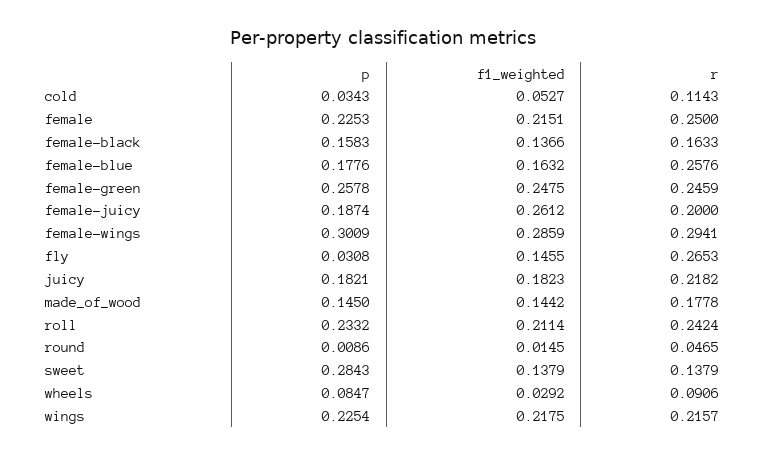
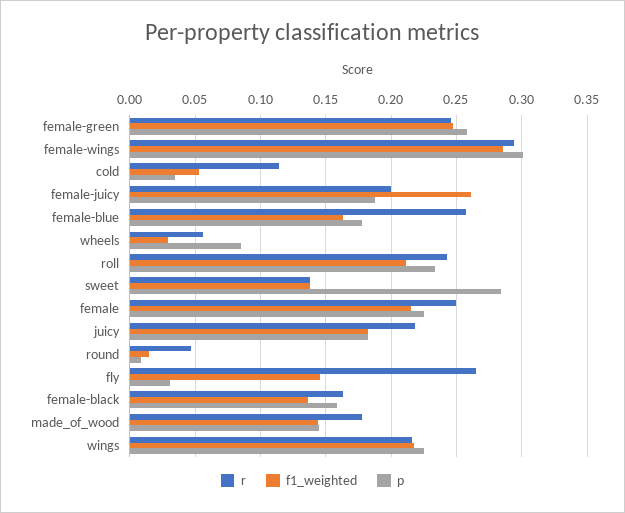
r, wheels: 0.0906 -> 0.055

